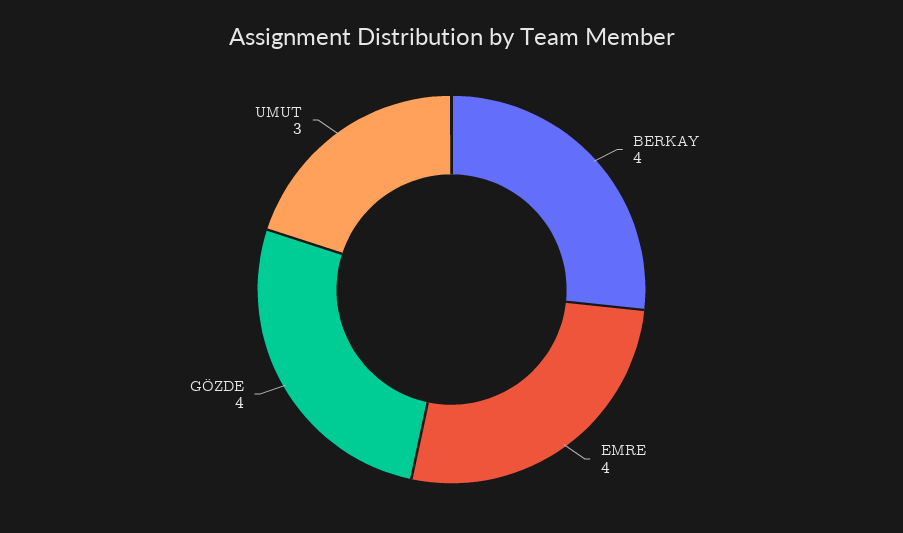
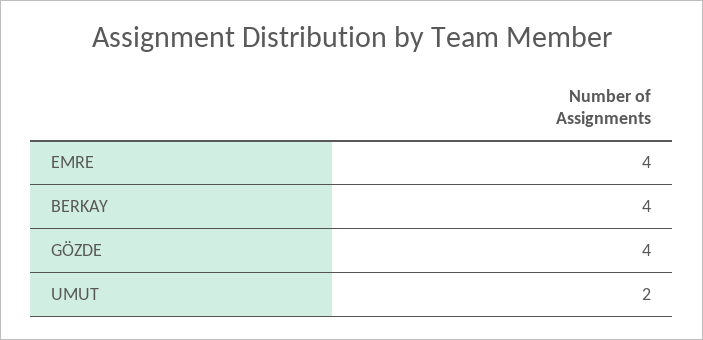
UMUT: 3 -> 2

